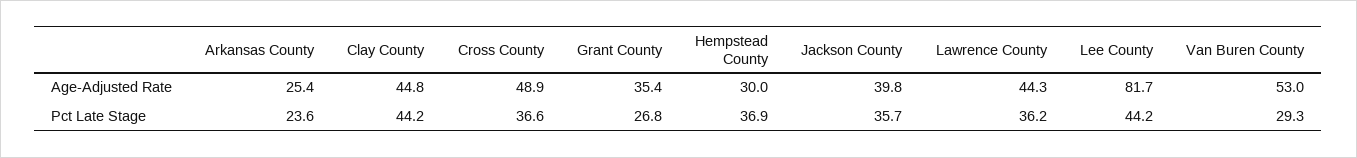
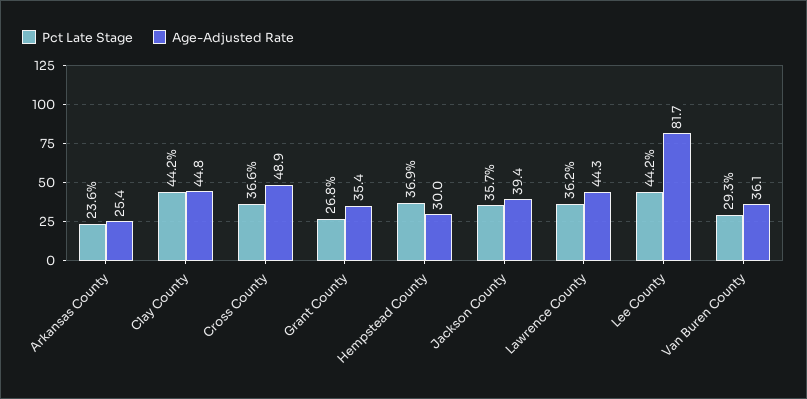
Age-Adjusted Rate, Jackson County: 39.8 -> 39.4
Age-Adjusted Rate, Van Buren County: 53 -> 36.1

